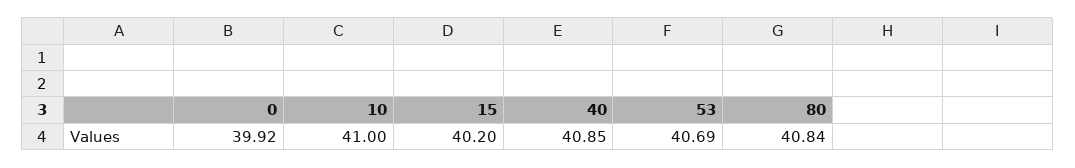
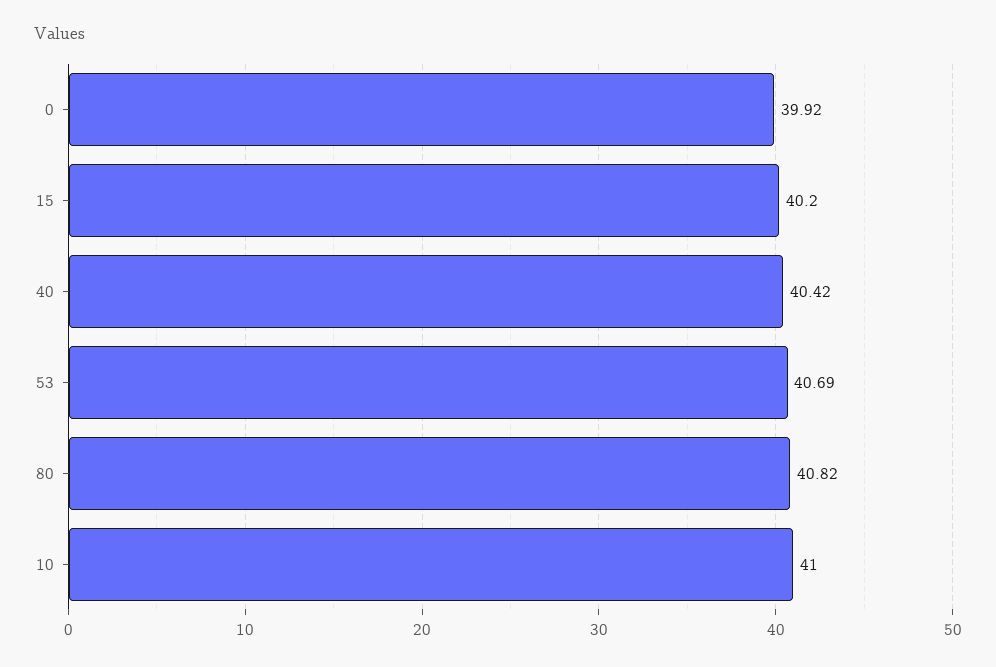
40: 40.85 -> 40.42
80: 40.84 -> 40.82

